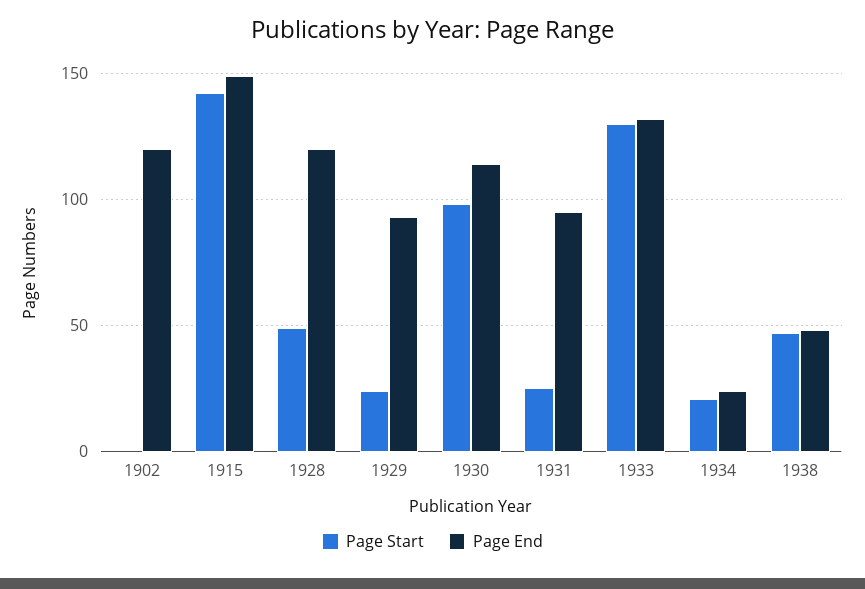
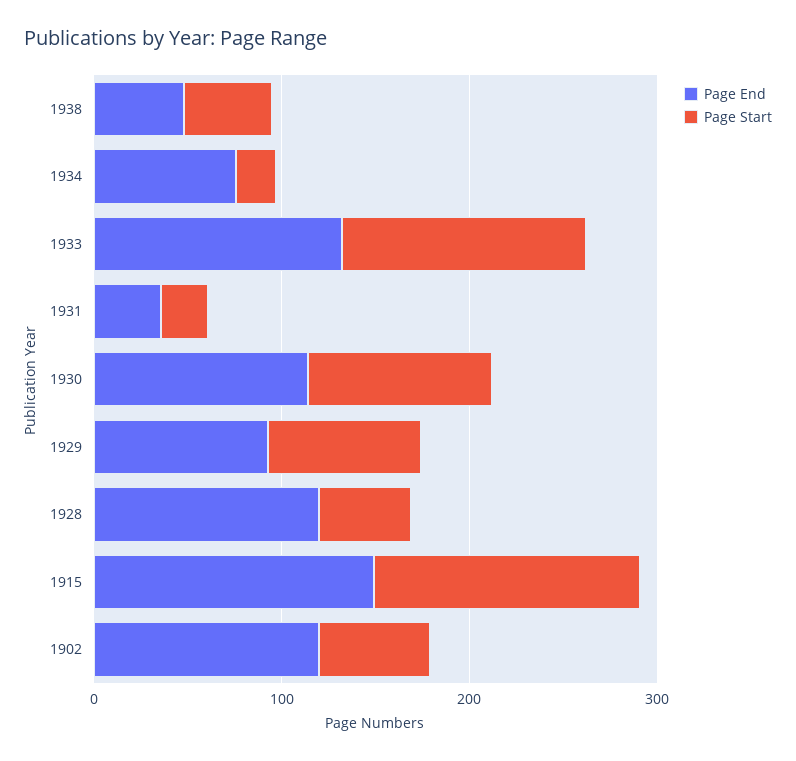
Page Start, 1902: 0 -> 60
Page Start, 1929: 25 -> 80
Page End, 1931: 95 -> 40
Page End, 1934: 25 -> 80

